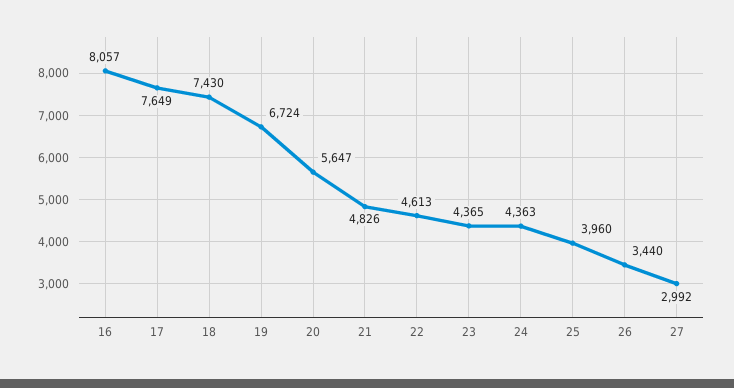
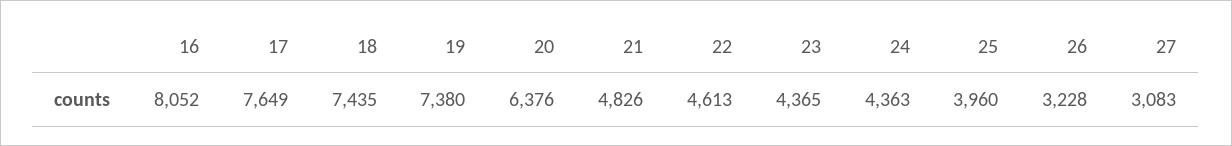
16: 8057 -> 8052
18: 7430 -> 7435
19: 6724 -> 7380
20: 5647 -> 6376
26: 3440 -> 3228
27: 2992 -> 3083

